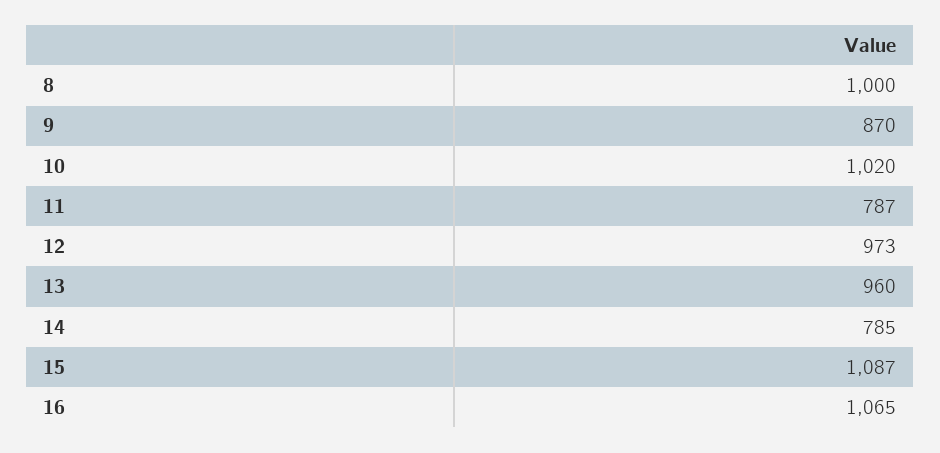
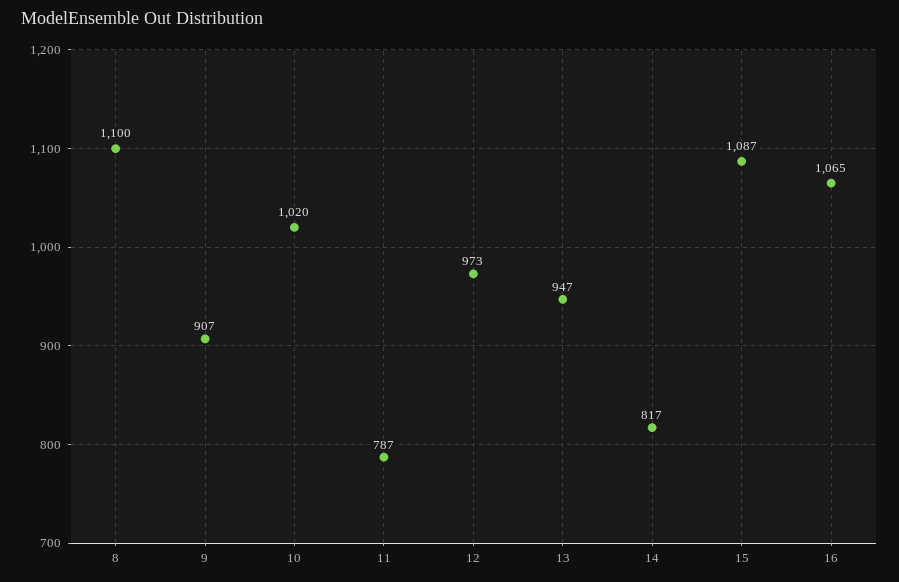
8: 1000 -> 1100
9: 870 -> 907
13: 960 -> 947
14: 785 -> 817

